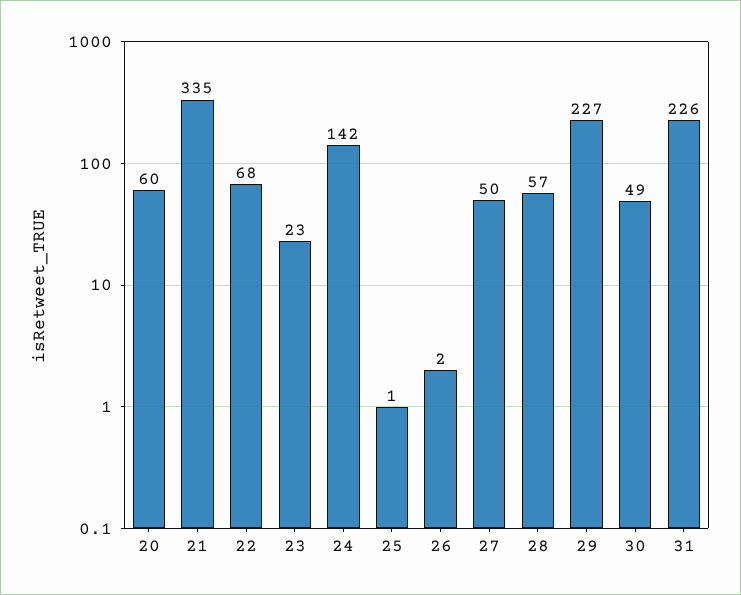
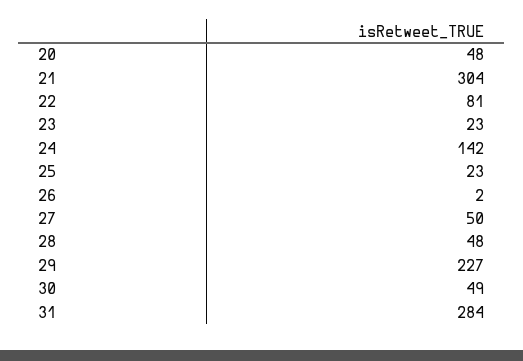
20: 60 -> 48
21: 335 -> 304
22: 68 -> 81
25: 1 -> 23
28: 57 -> 48
31: 226 -> 284

